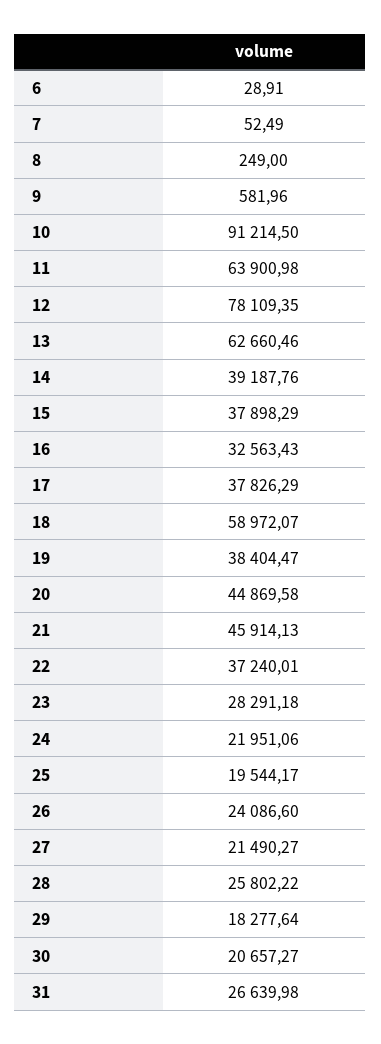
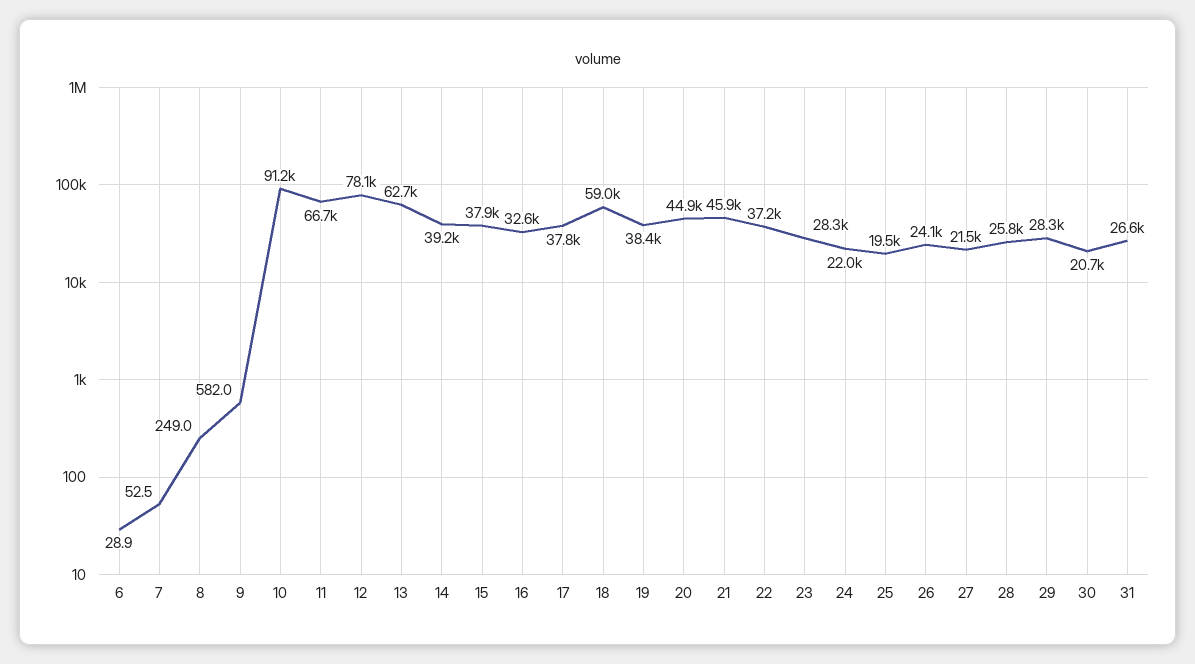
11: 63900.98 -> 66700
29: 18277.64 -> 28300

